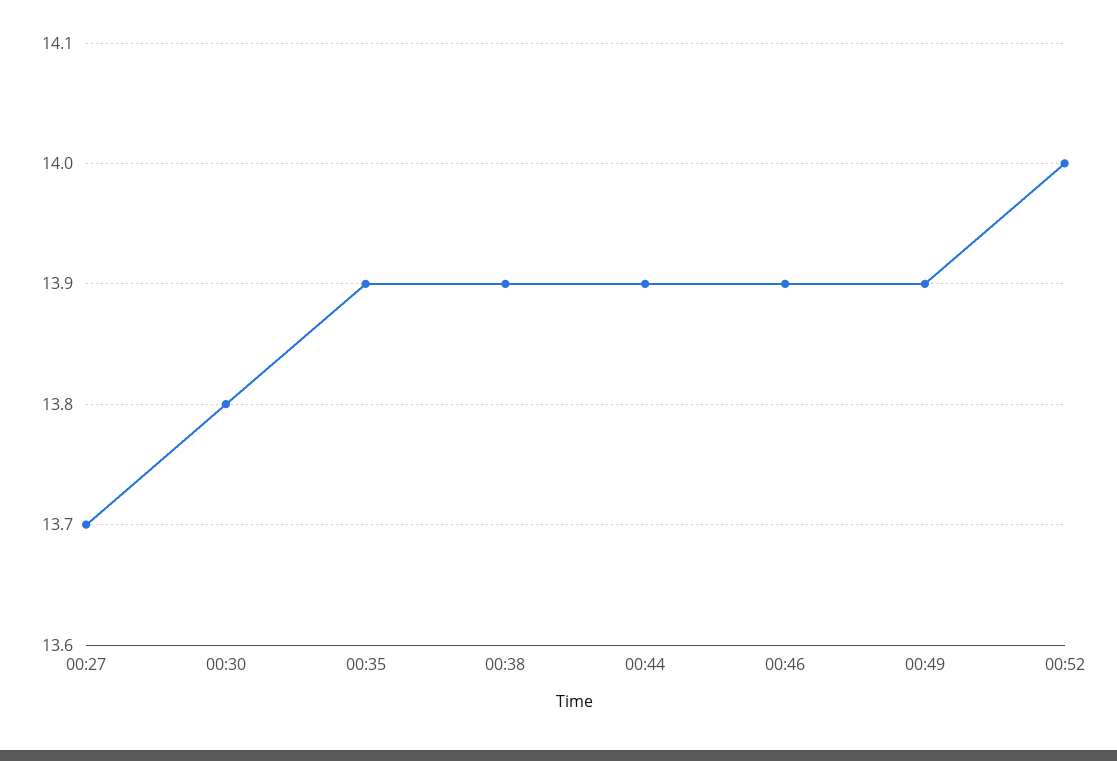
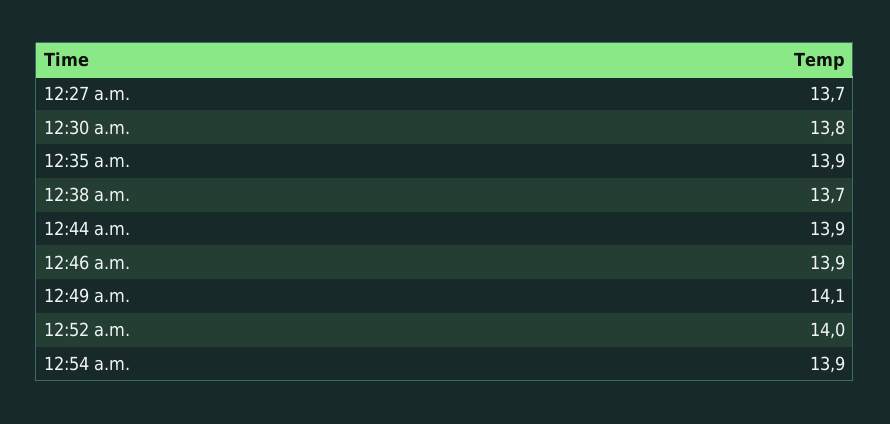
00:38: 13.9 -> 13.7
00:49: 13.9 -> 14.1
12:54 a.m.: none -> 13.9

